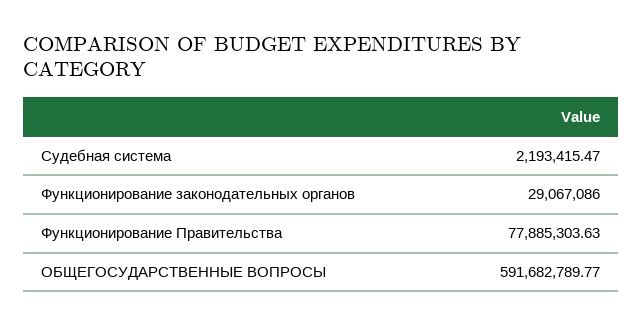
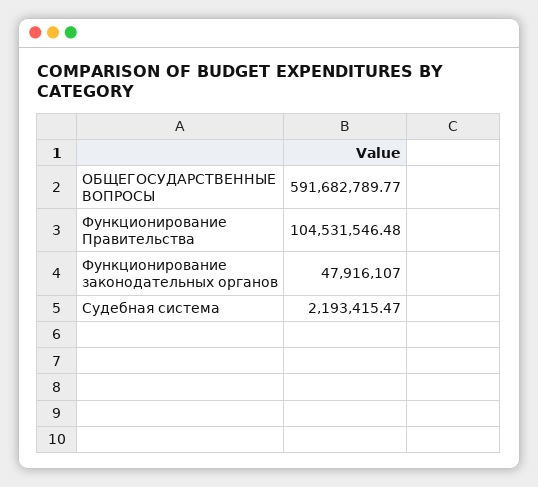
Функционирование законодательных органов: 29067086 -> 47916107
Функционирование Правительства: 77885303.63 -> 104531546.48

